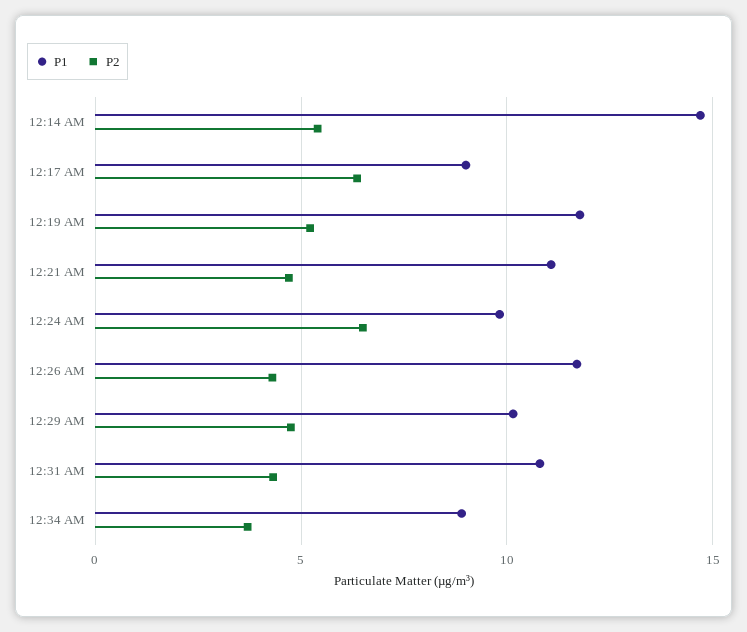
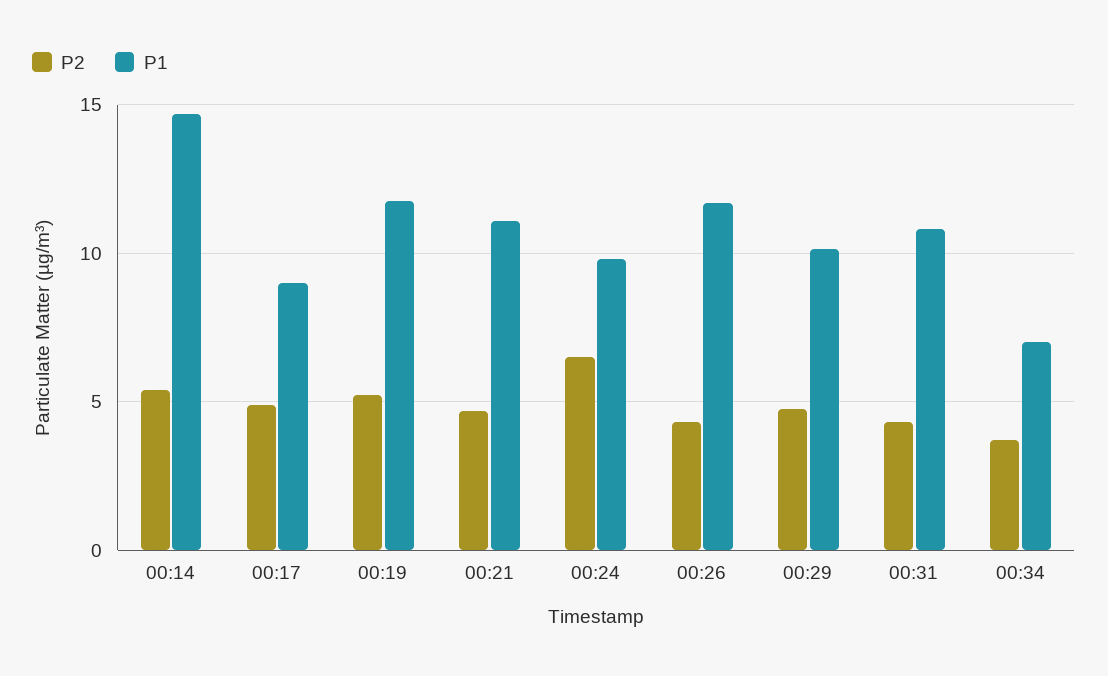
P2, 12:17 AM: 6.5 -> 5
P1, 12:34 AM: 9 -> 7

